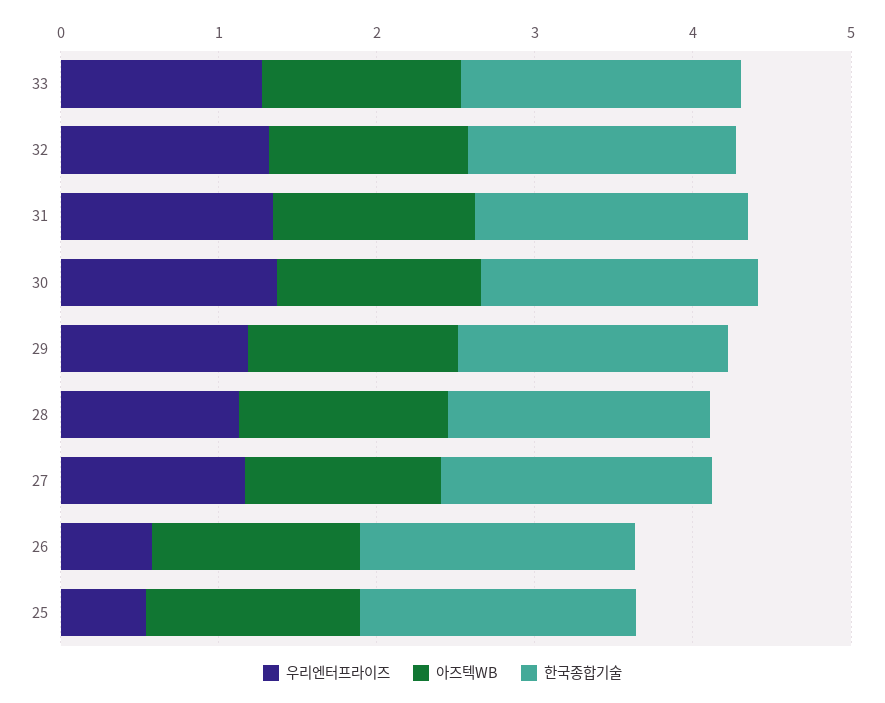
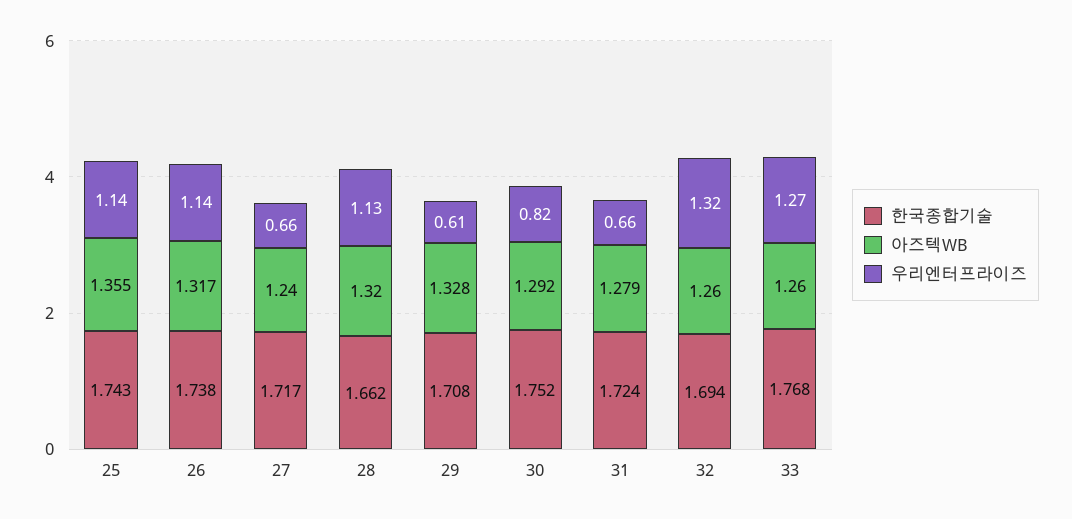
우리엔터프라이즈, 31: 1.4 -> 0.66
우리엔터프라이즈, 30: 1.4 -> 0.82
우리엔터프라이즈, 29: 1.2 -> 0.61
우리엔터프라이즈, 27: 1.2 -> 0.66
우리엔터프라이즈, 26: 0.6 -> 1.14
우리엔터프라이즈, 25: 0.6 -> 1.14

